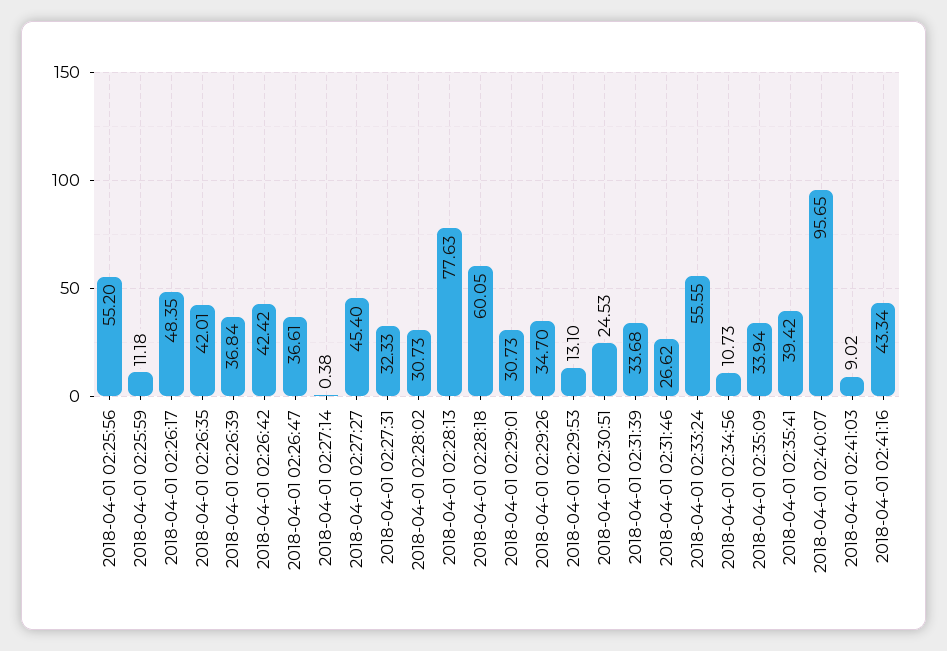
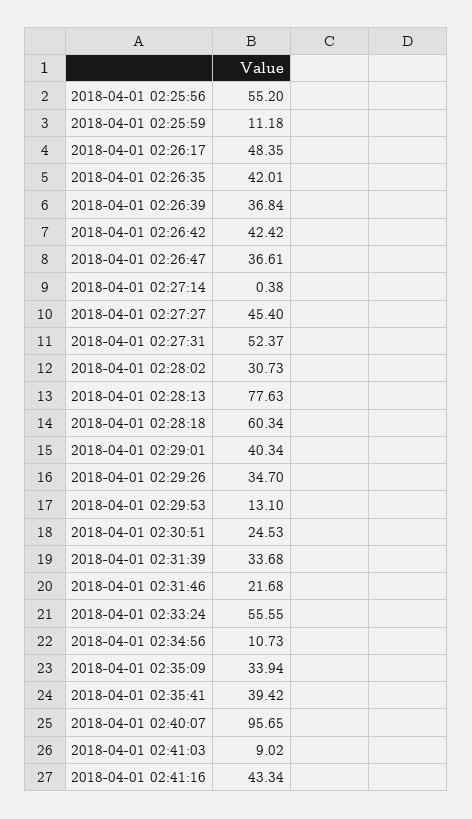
2018-04-01 02:27:31: 32.33 -> 52.37
2018-04-01 02:28:18: 60.05 -> 60.34
2018-04-01 02:29:01: 30.73 -> 40.34
2018-04-01 02:31:46: 26.62 -> 21.68

